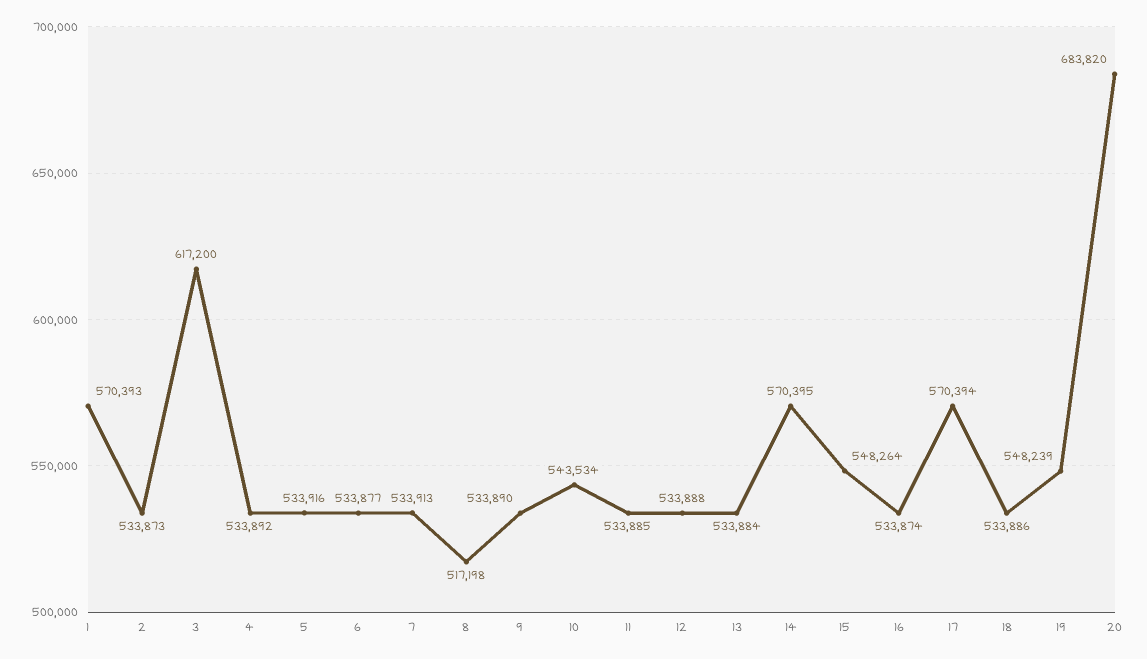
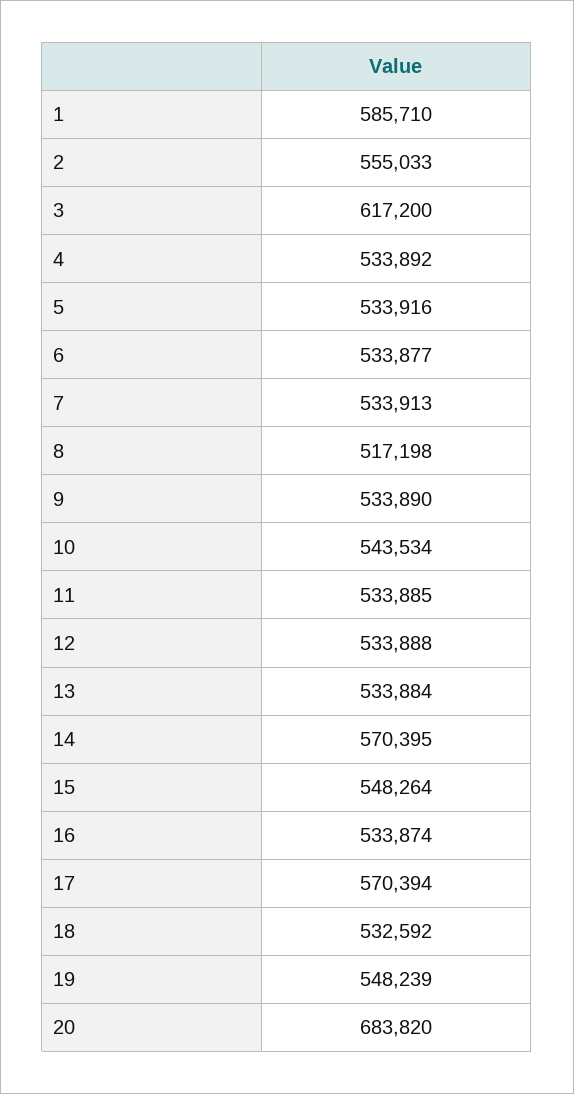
1: 570393 -> 585710
2: 533873 -> 555033
18: 533886 -> 532592

